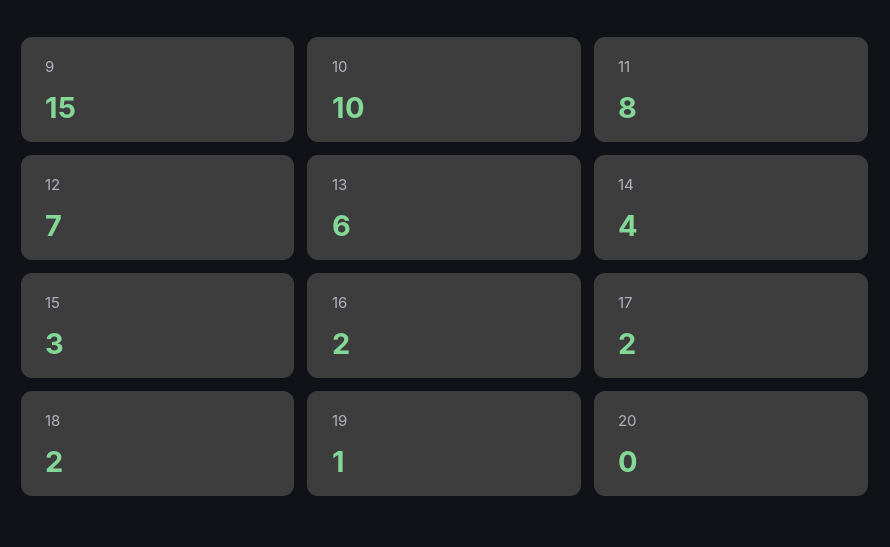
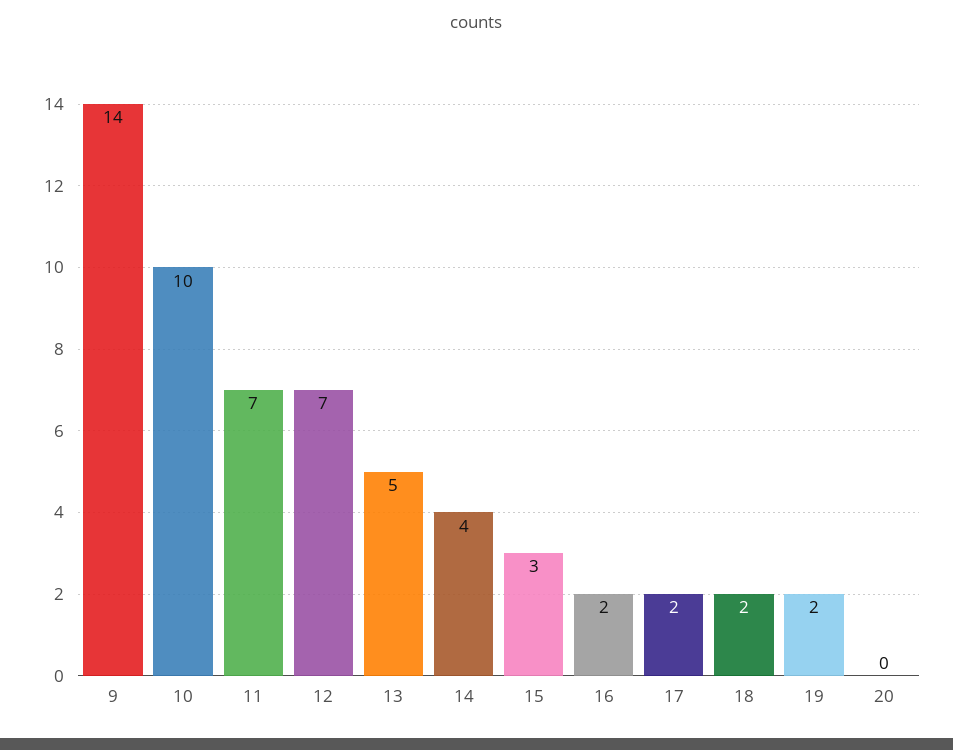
9: 15 -> 14
11: 8 -> 7
13: 6 -> 5
19: 1 -> 2

